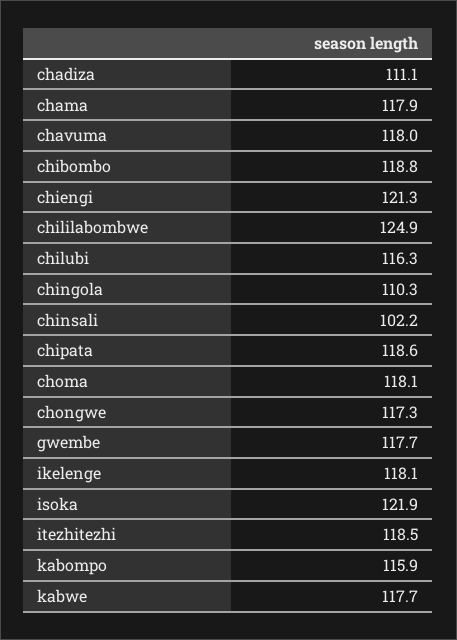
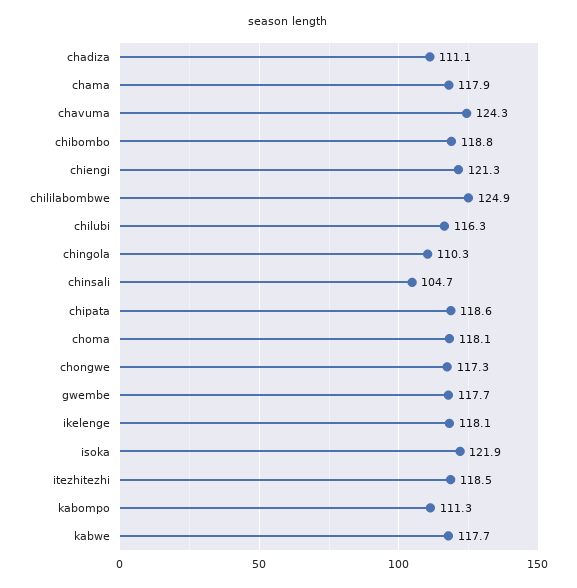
chavuma: 118 -> 124.3
chinsali: 102.2 -> 104.7
kabompo: 115.9 -> 111.3

